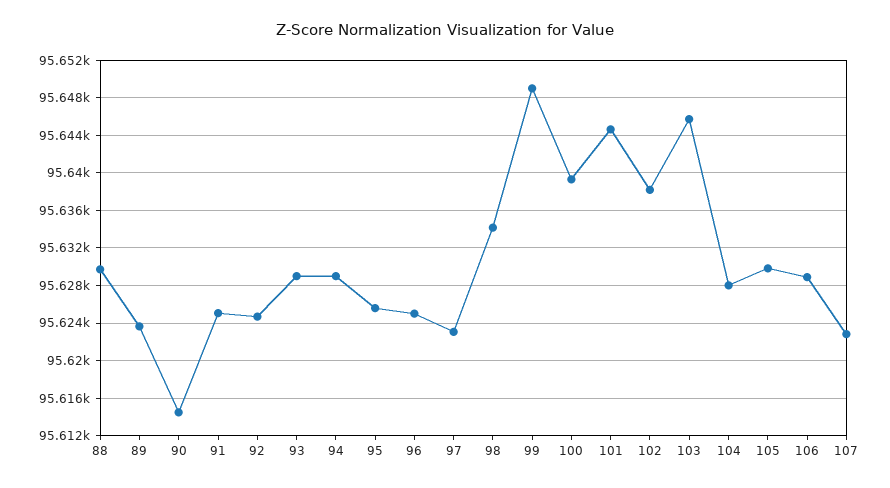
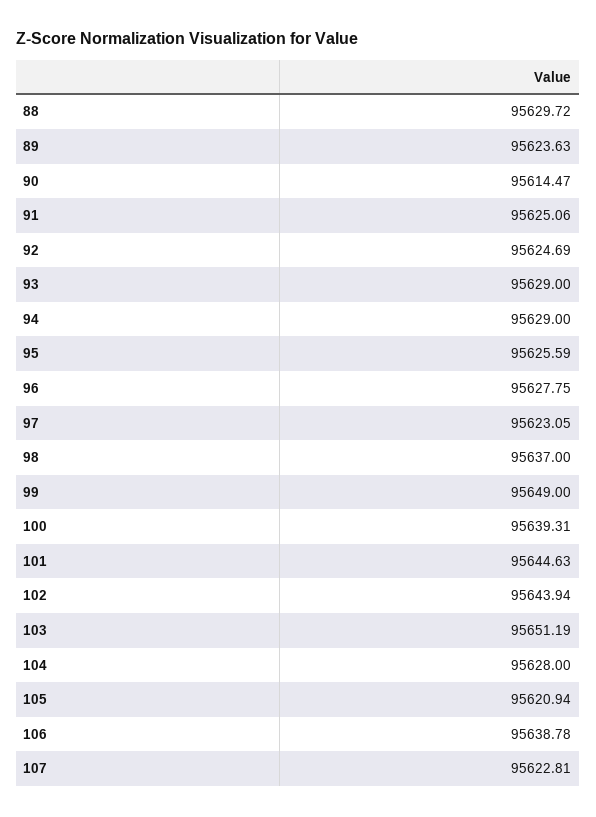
96: 95625 -> 95627.75
98: 95634 -> 95637
102: 95638 -> 95643.94
103: 95646 -> 95651.19
105: 95630 -> 95620.94
106: 95629 -> 95638.78

